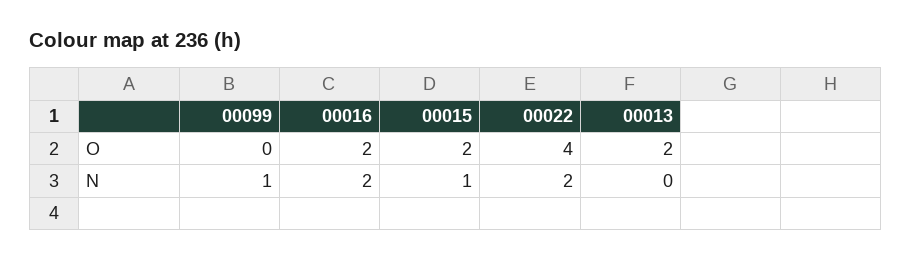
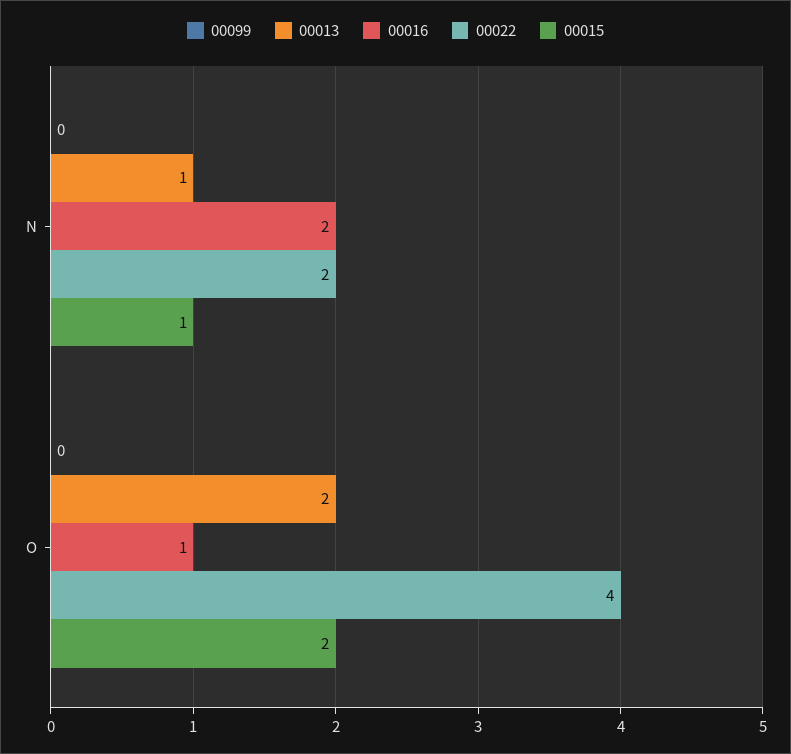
00016, O: 2 -> 1
00099, N: 1 -> 0
00013, N: 0 -> 1

